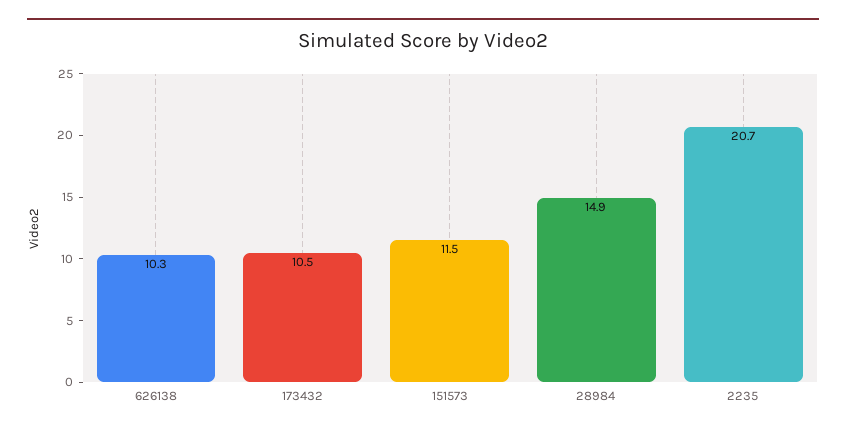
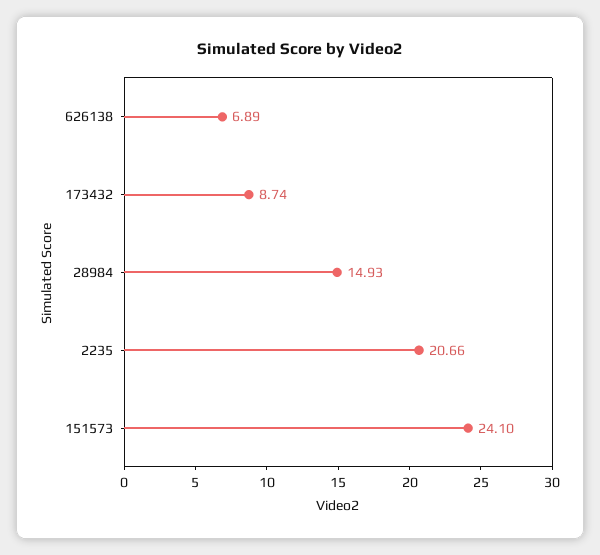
626138: 10.3 -> 6.89
173432: 10.5 -> 8.74
151573: 11.5 -> 24.1

